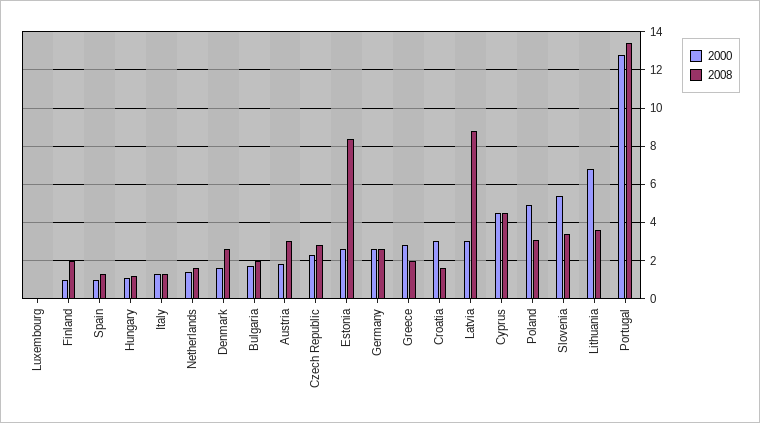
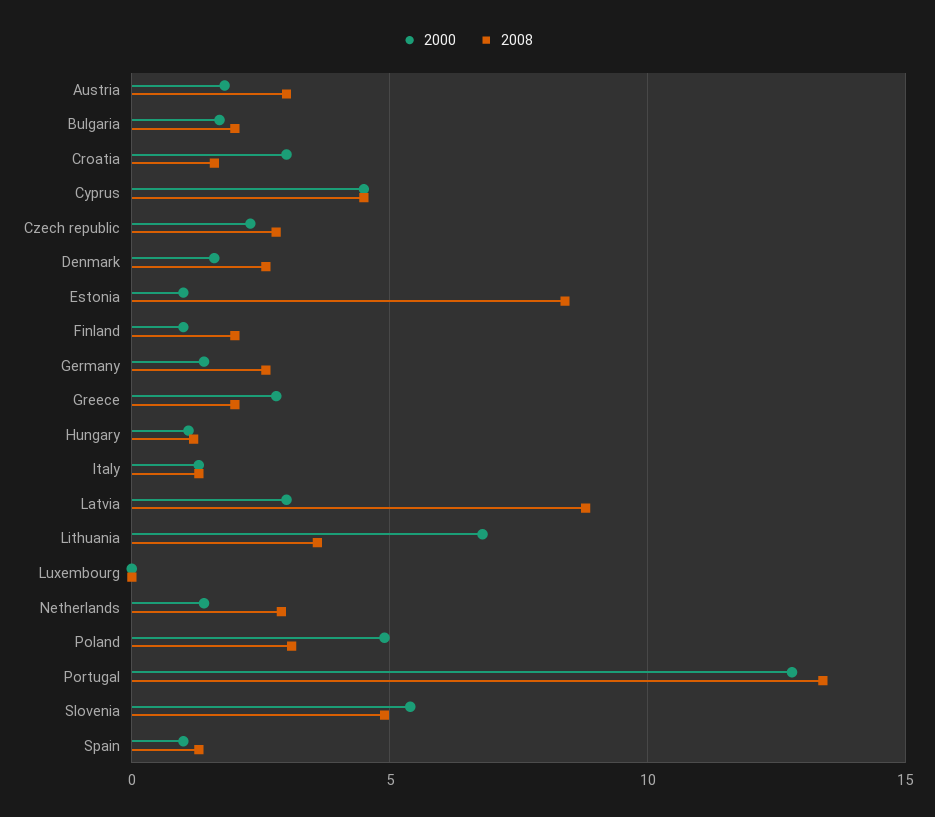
2008, Netherlands: 1.5 -> 3
2000, Estonia: 2.5 -> 1
2000, Germany: 2.5 -> 1.5
2008, Slovenia: 3.5 -> 5

